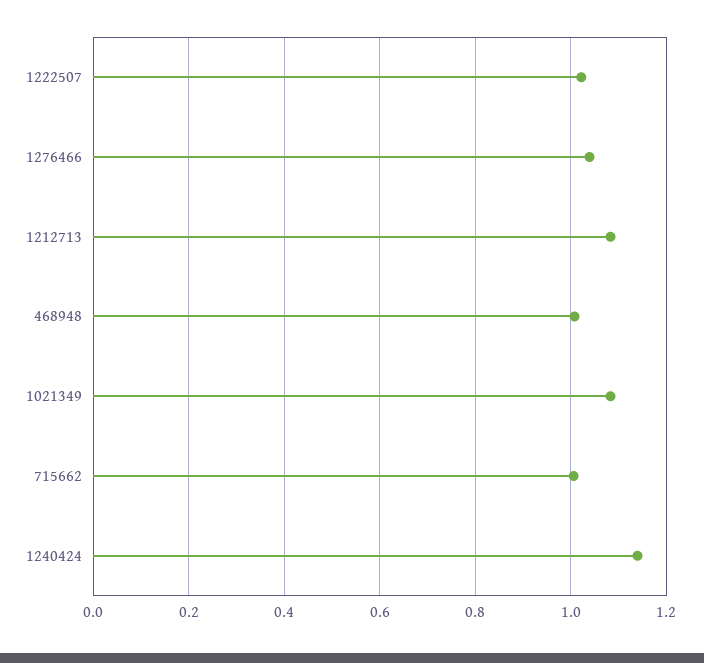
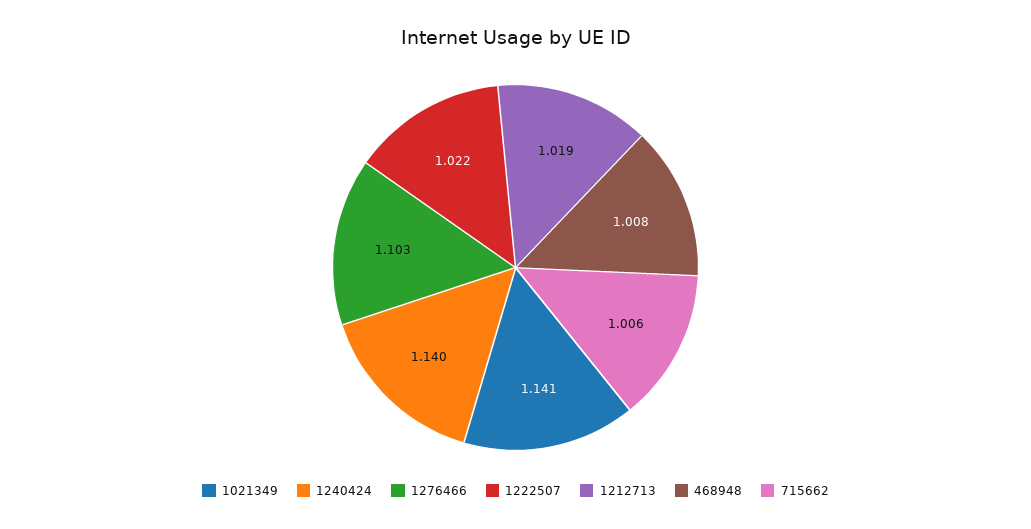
1276466: 1.04 -> 1.103
1212713: 1.08 -> 1.019
1021349: 1.08 -> 1.141

